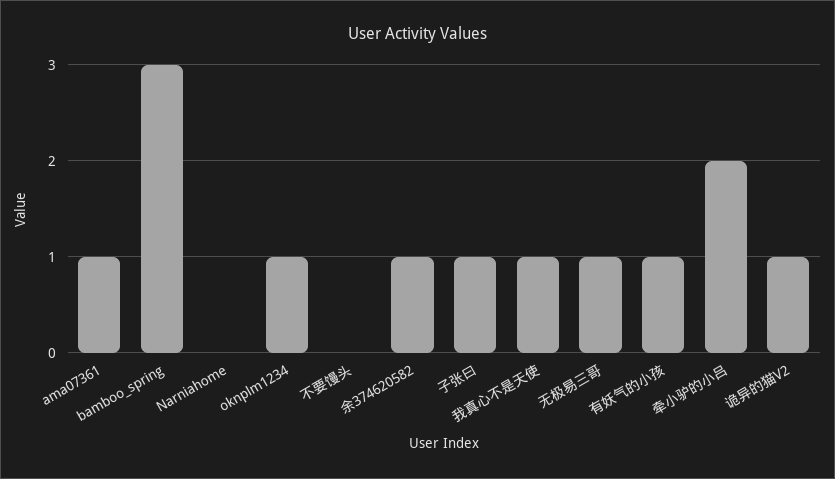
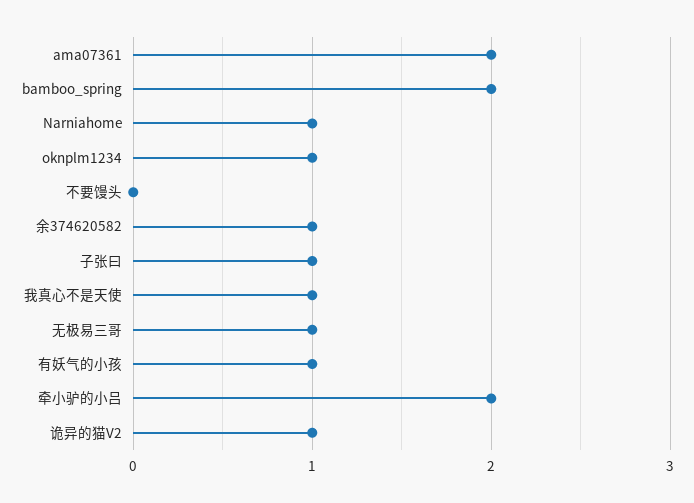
ama07361: 1 -> 2
bamboo_spring: 3 -> 2
Narniahome: 0 -> 1

